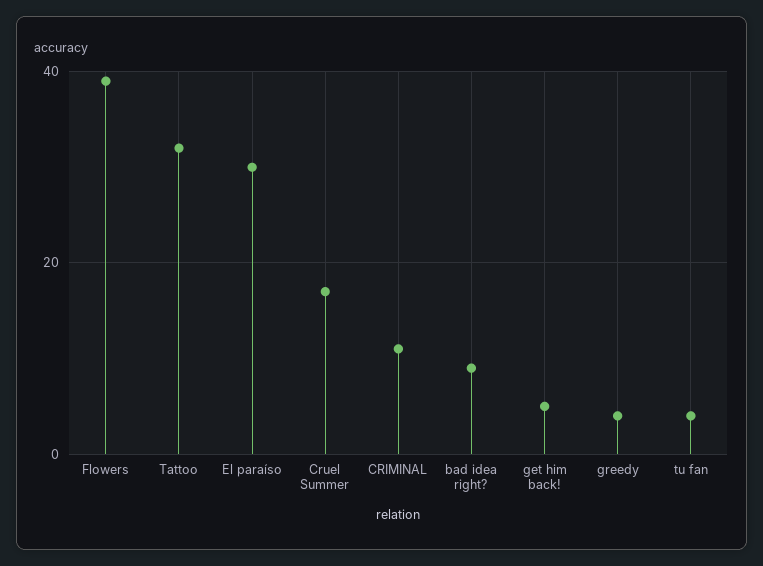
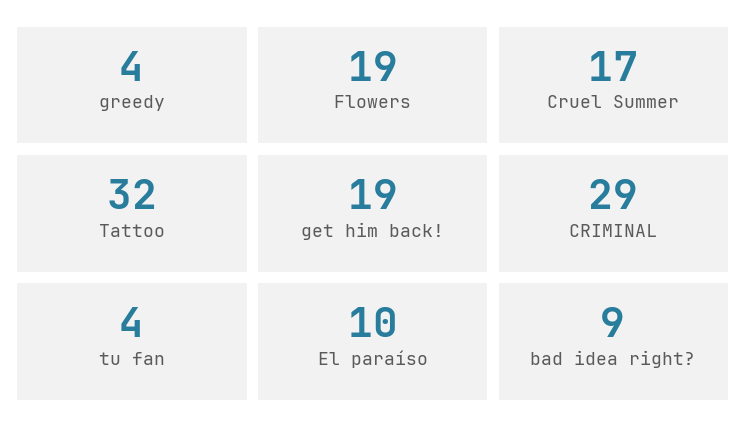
Flowers: 40 -> 19
El paraíso: 30 -> 10
CRIMINAL: 10 -> 29
get him back!: 5 -> 19

